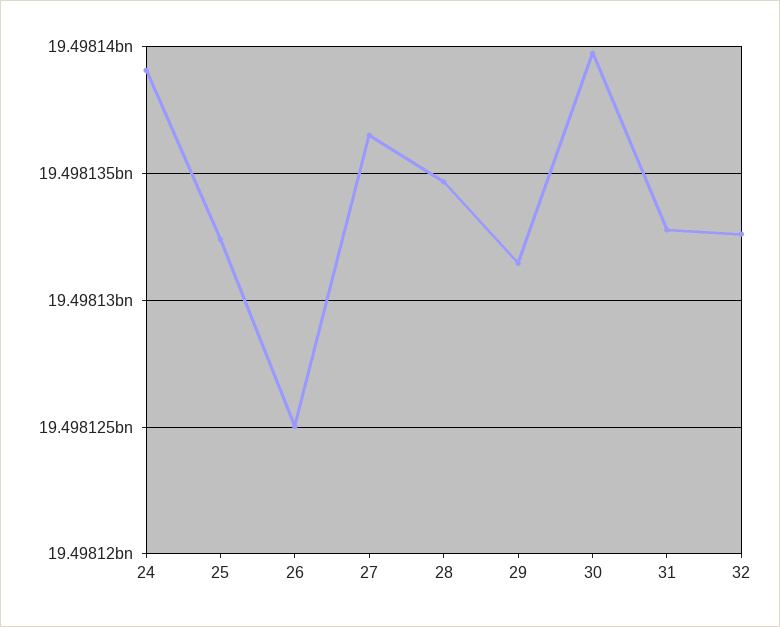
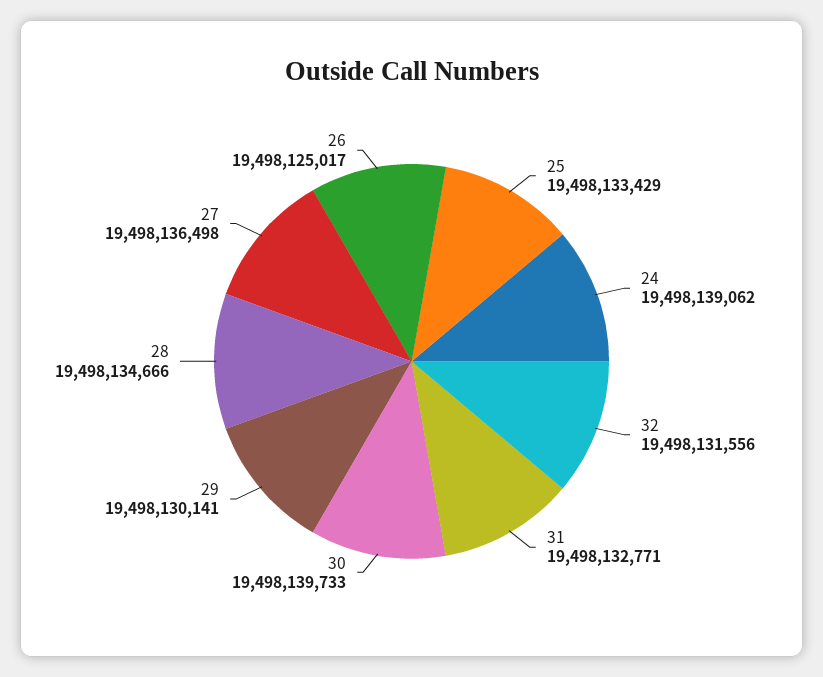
25: 19498132500 -> 19498133429
29: 19498131500 -> 19498130141
32: 19498132500 -> 19498131556

